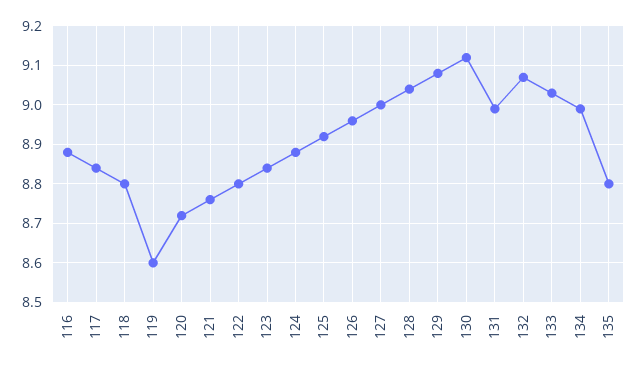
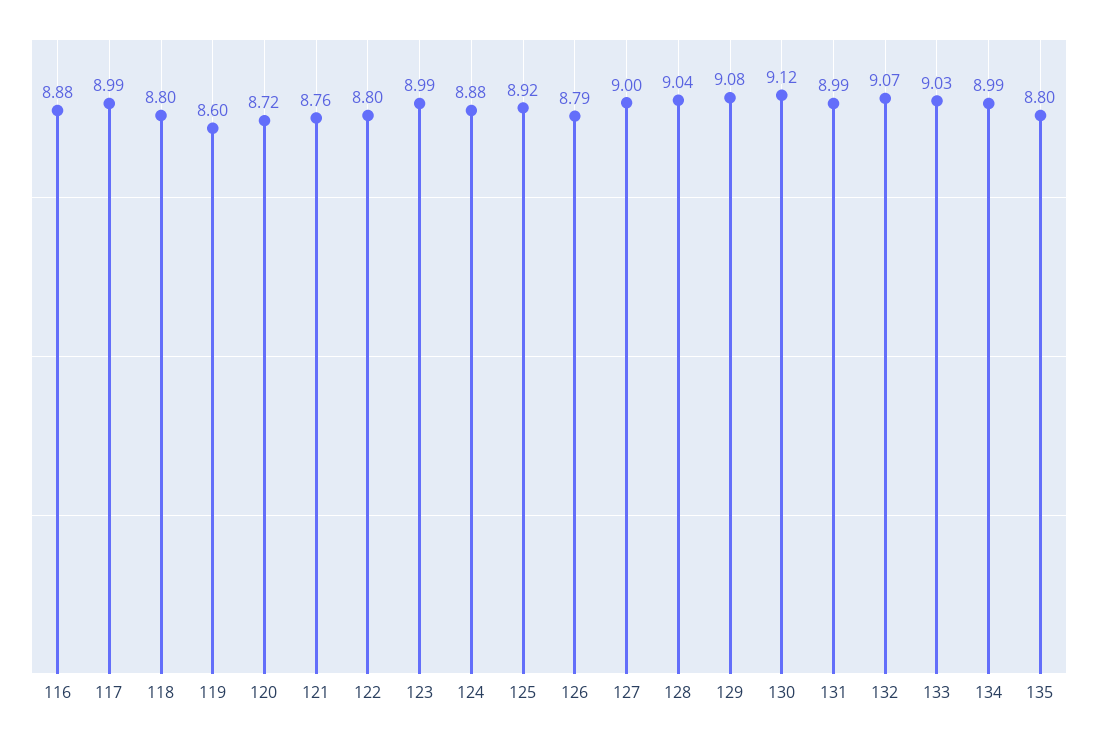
117: 8.85 -> 8.99
123: 8.85 -> 8.99
126: 8.95 -> 8.79

